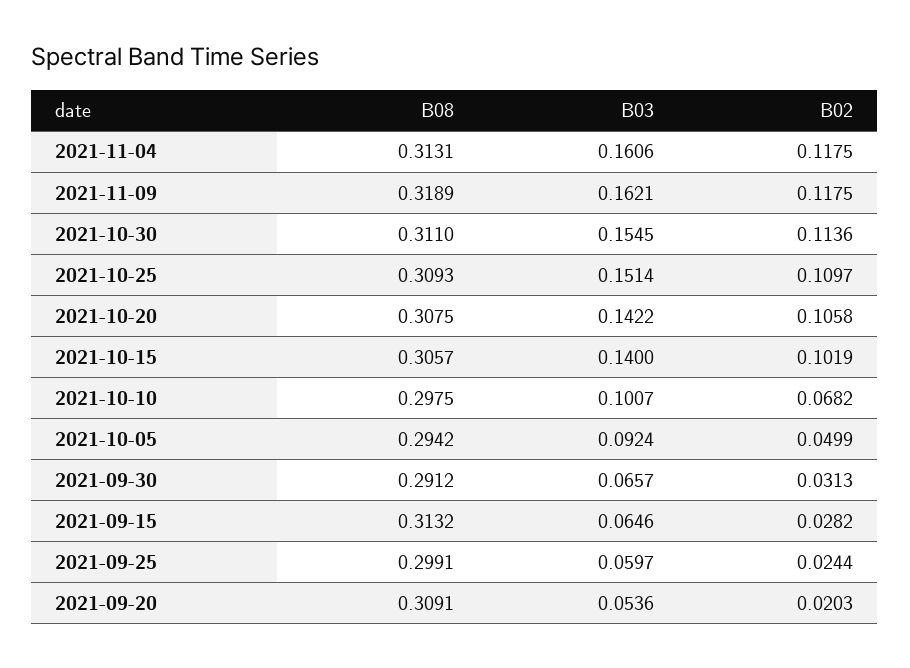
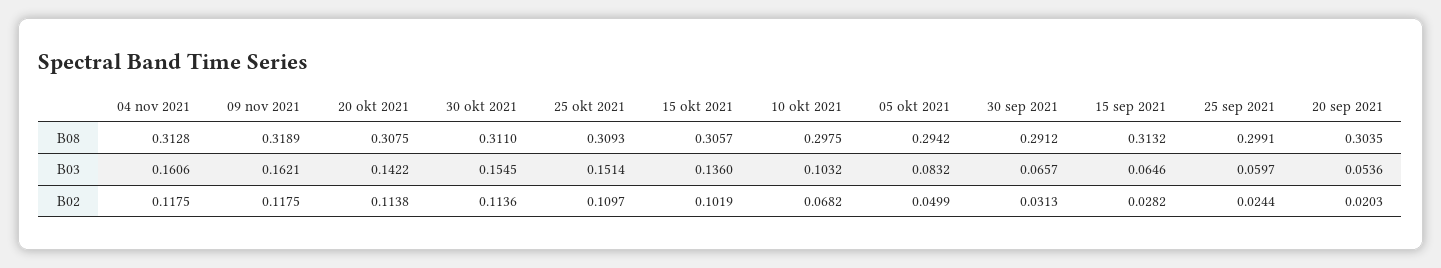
B08, 2021-11-04: 0.3131 -> 0.3128
B02, 2021-10-20: 0.1058 -> 0.1138
B03, 2021-10-15: 0.14 -> 0.136
B03, 2021-10-10: 0.1007 -> 0.1032
B03, 2021-10-05: 0.0924 -> 0.0832
B08, 2021-09-20: 0.3091 -> 0.3035

